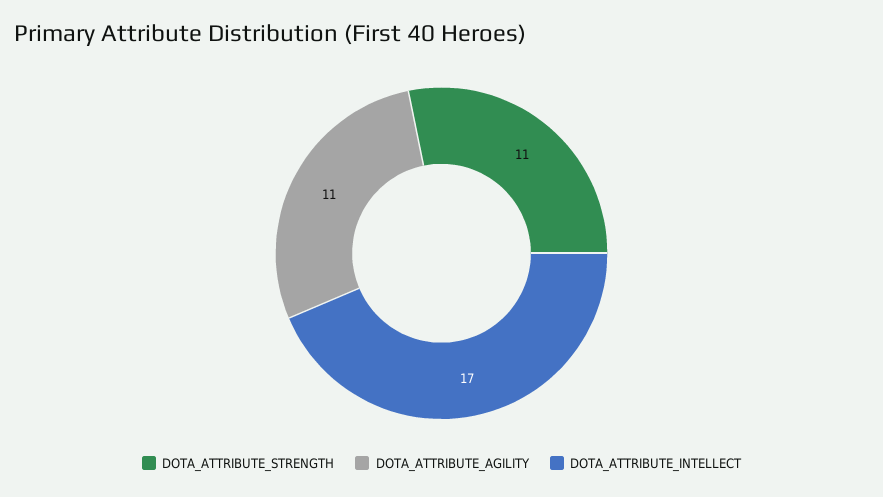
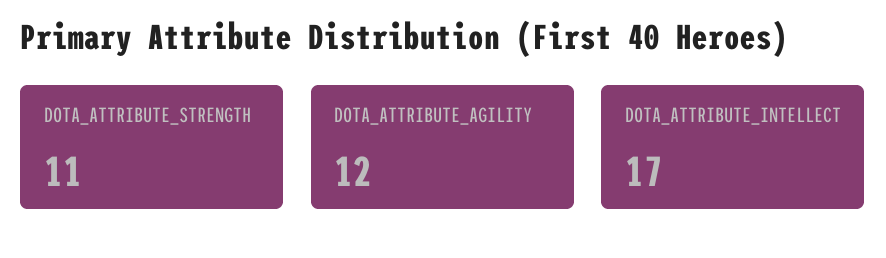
DOTA_ATTRIBUTE_AGILITY: 11 -> 12

